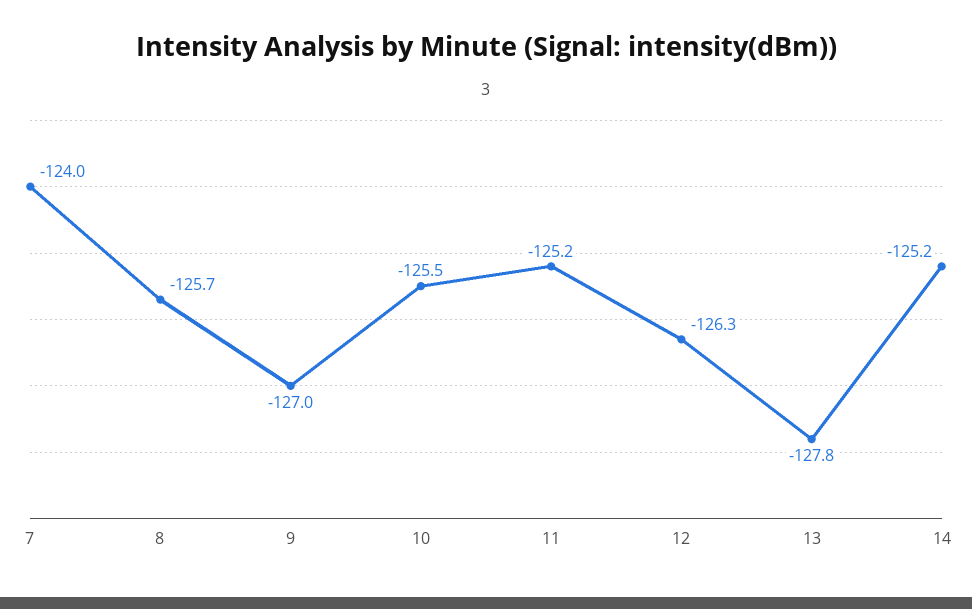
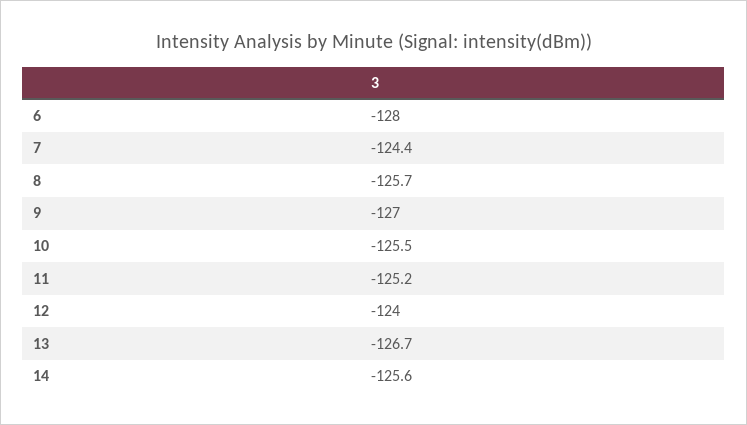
7: -124 -> -124.4
12: -126.3 -> -124
13: -127.8 -> -126.7
14: -125.2 -> -125.6
6: none -> -128

